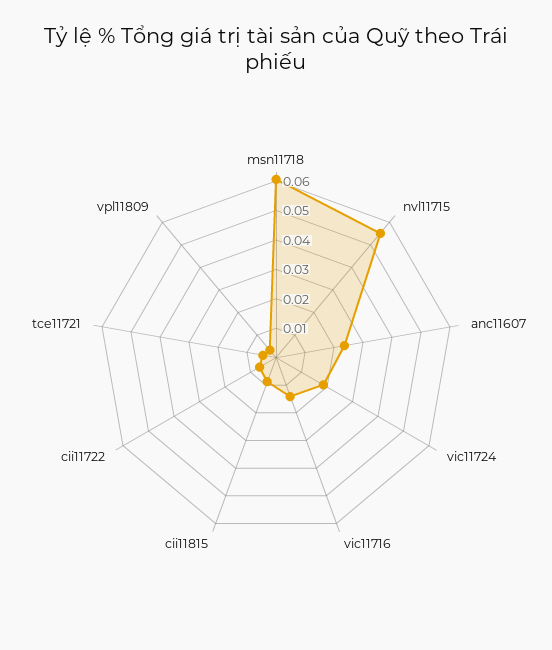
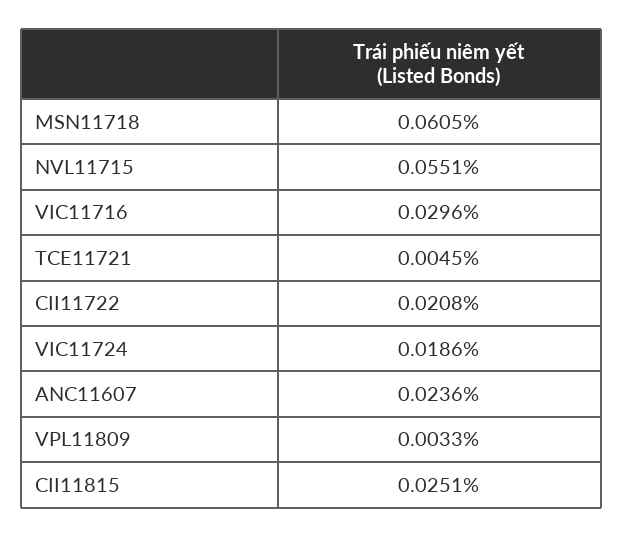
vic11716: 0.015 -> 0.0296
cii11815: 0.01 -> 0.0251
cii11722: 0.005 -> 0.0208

